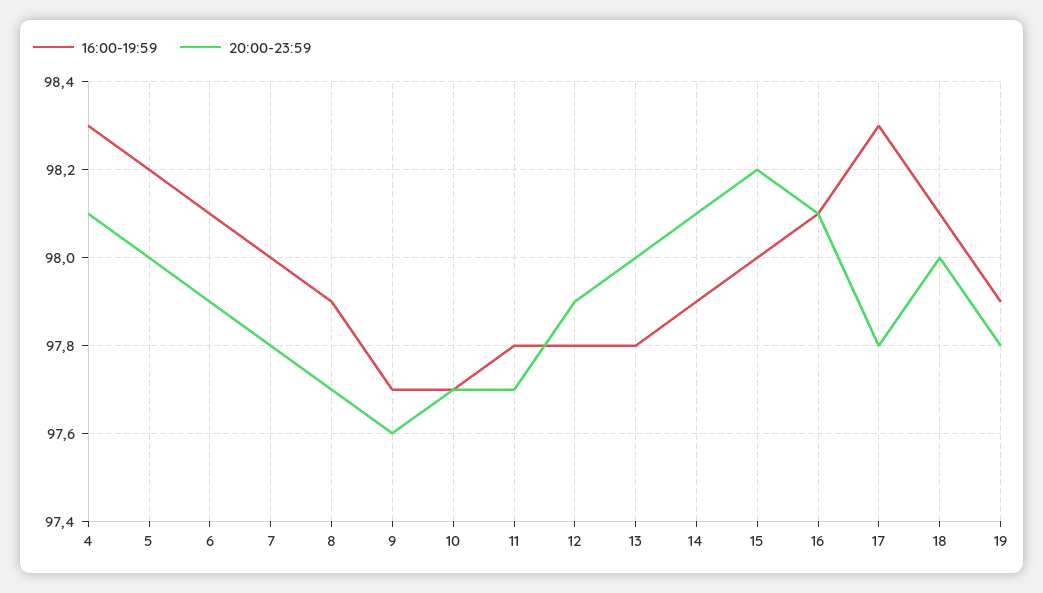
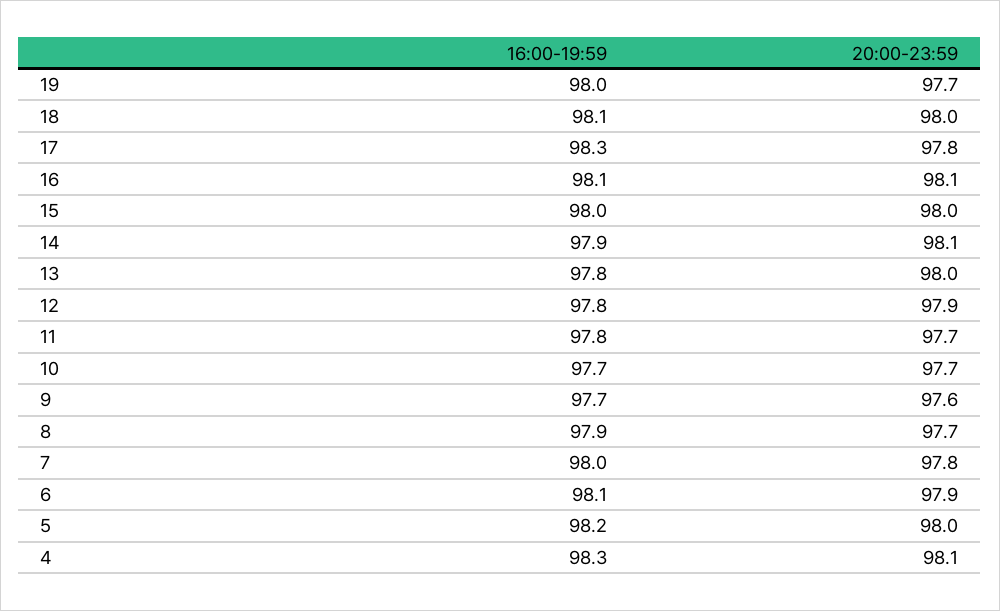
20:00-23:59, 15: 98.2 -> 98
16:00-19:59, 19: 97.9 -> 98
20:00-23:59, 19: 97.8 -> 97.7

